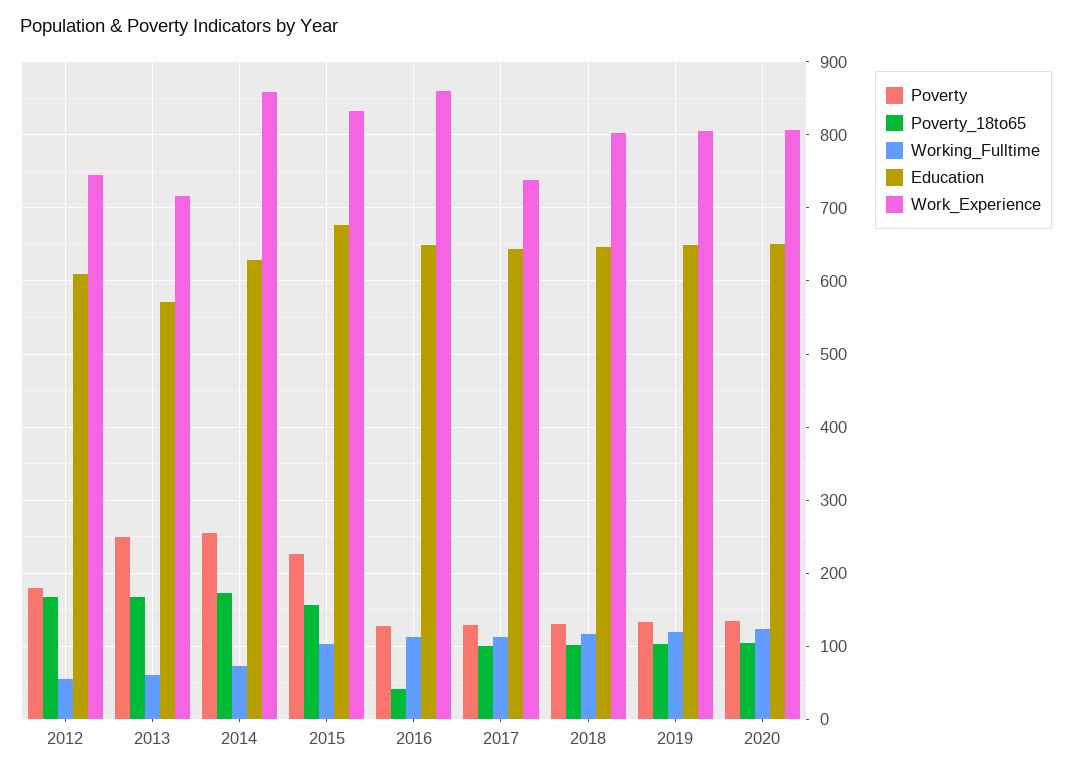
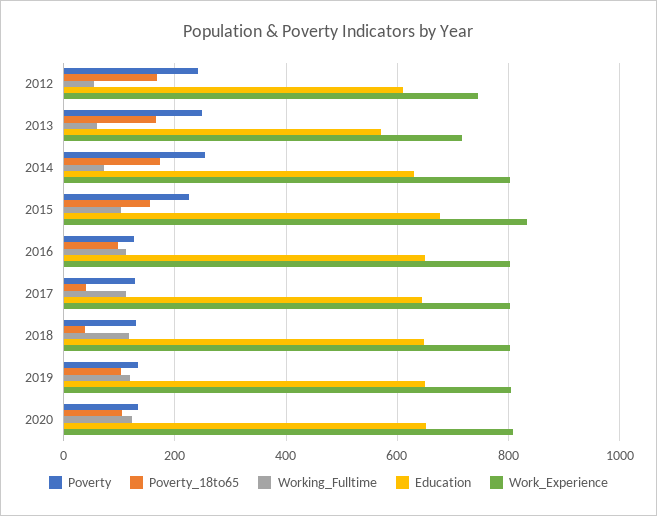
Poverty, 2012: 180 -> 240
Work_Experience, 2014: 860 -> 800
Poverty_18to65, 2016: 40 -> 100
Work_Experience, 2016: 860 -> 800
Poverty_18to65, 2017: 100 -> 40
Work_Experience, 2017: 740 -> 800
Poverty_18to65, 2018: 100 -> 40

